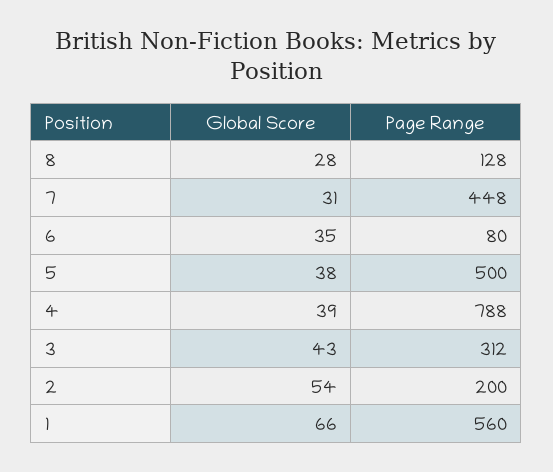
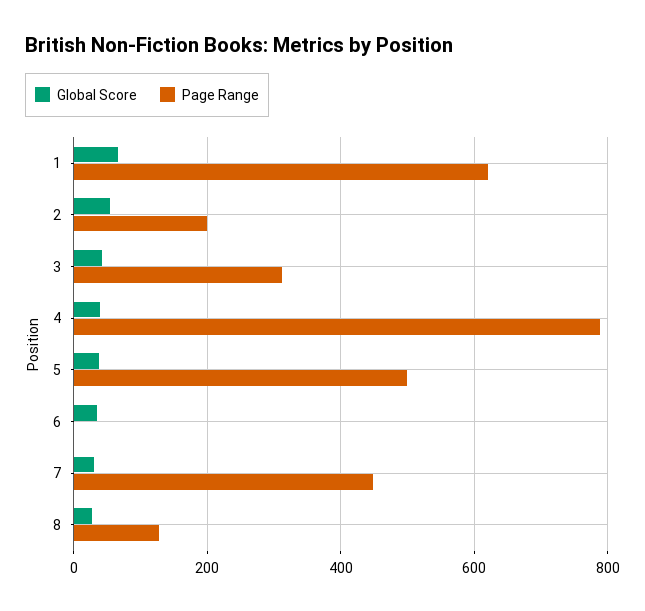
Page Range, 6: 80 -> 0
Page Range, 1: 560 -> 620

